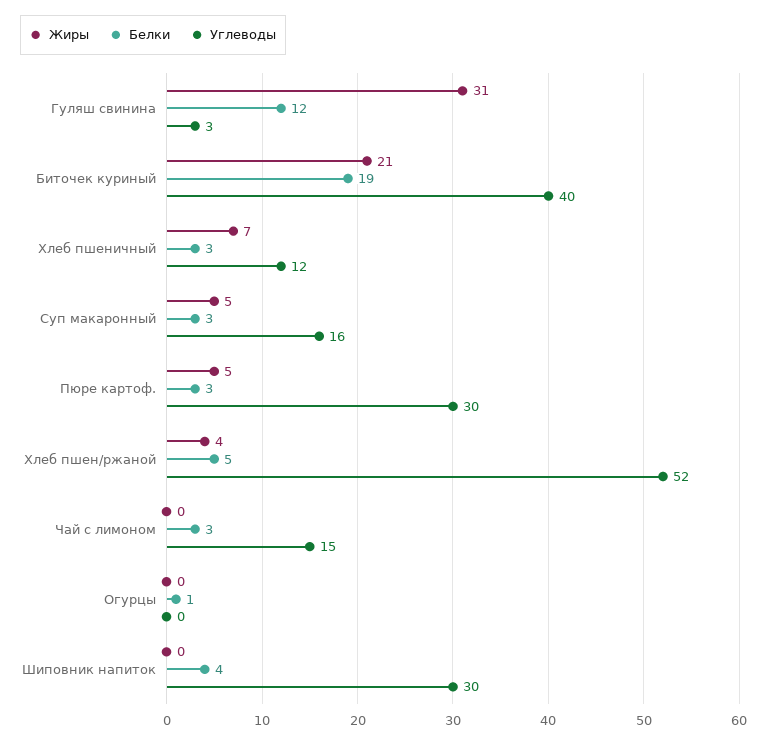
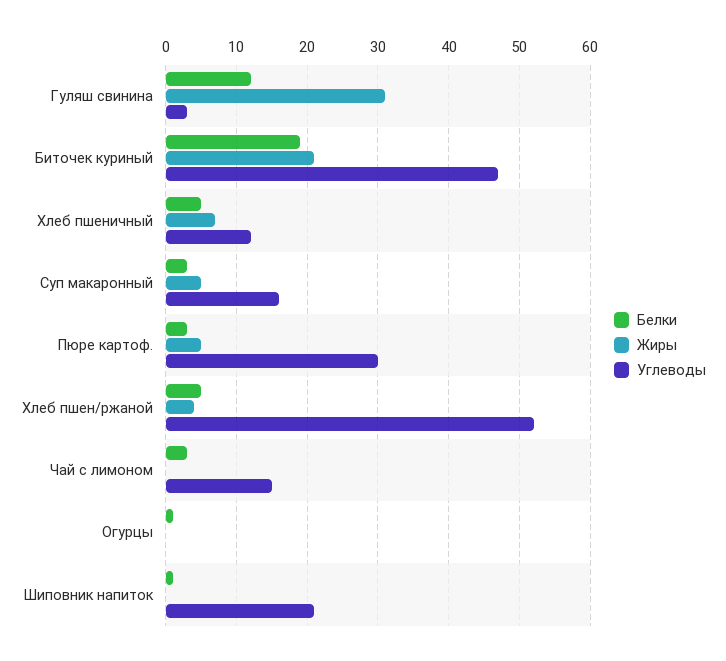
Углеводы, Биточек куриный: 40 -> 47
Белки, Хлеб пшеничный: 3 -> 5
Белки, Шиповник напиток: 4 -> 1
Углеводы, Шиповник напиток: 30 -> 21

